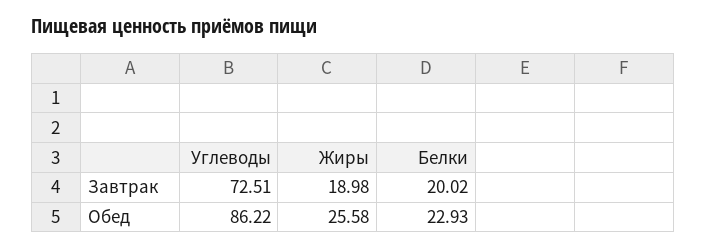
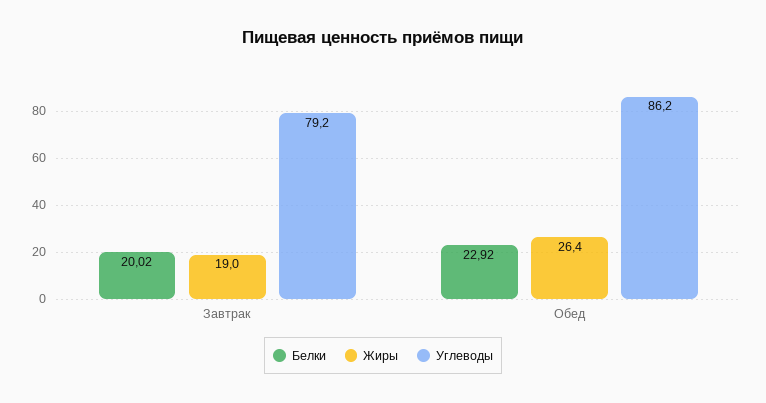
Углеводы, Завтрак: 72.51 -> 79.2
Жиры, Обед: 25.58 -> 26.4
Белки, Обед: 22.93 -> 22.92

